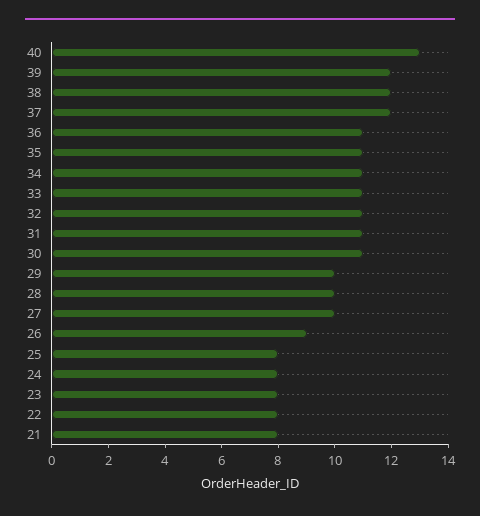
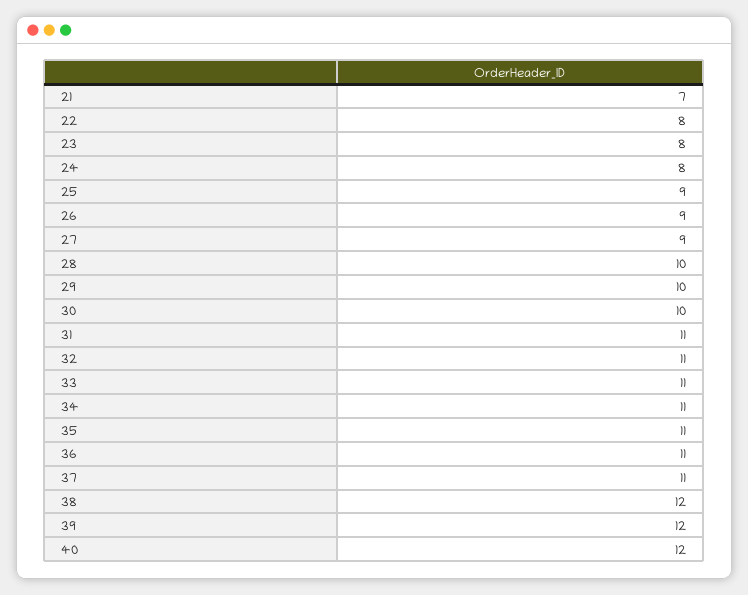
40: 13 -> 12
37: 12 -> 11
30: 11 -> 10
27: 10 -> 9
25: 8 -> 9
21: 8 -> 7

